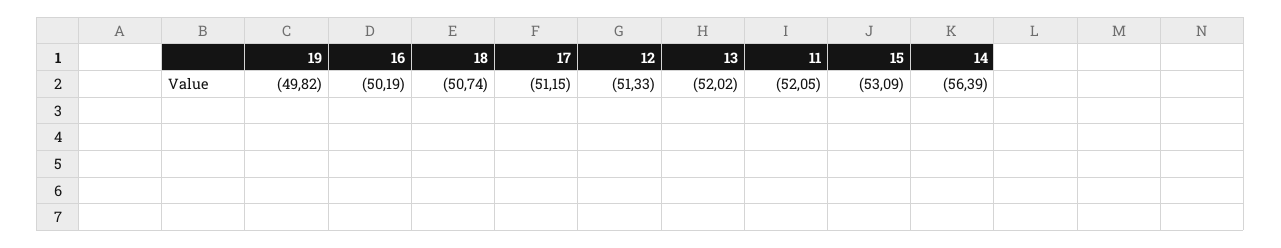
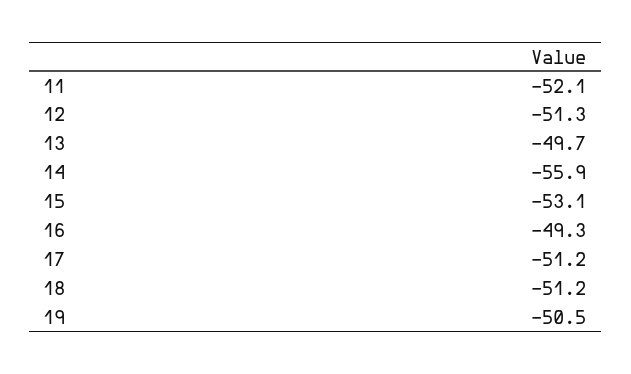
19: -49.82 -> -50.5
16: -50.19 -> -49.3
18: -50.74 -> -51.2
13: -52.02 -> -49.7
14: -56.39 -> -55.9

